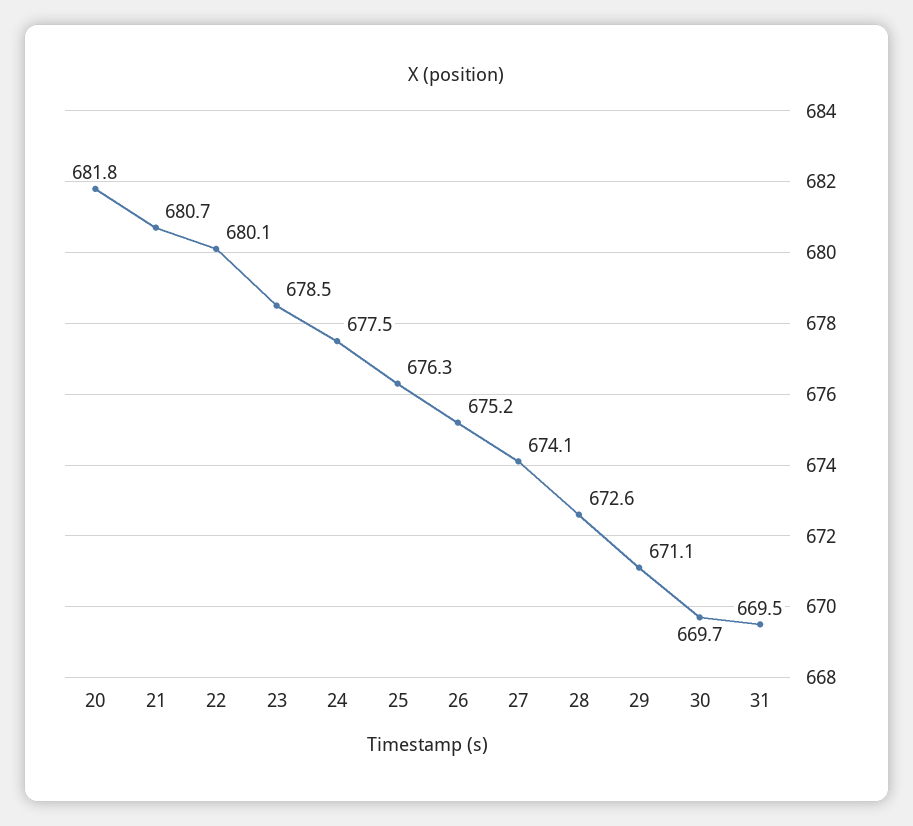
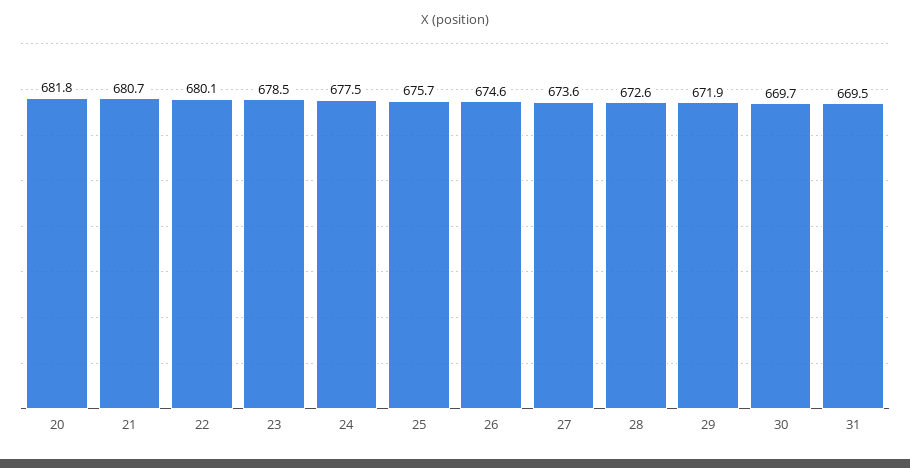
25: 676.3 -> 675.7
26: 675.2 -> 674.6
27: 674.1 -> 673.6
29: 671.1 -> 671.9

